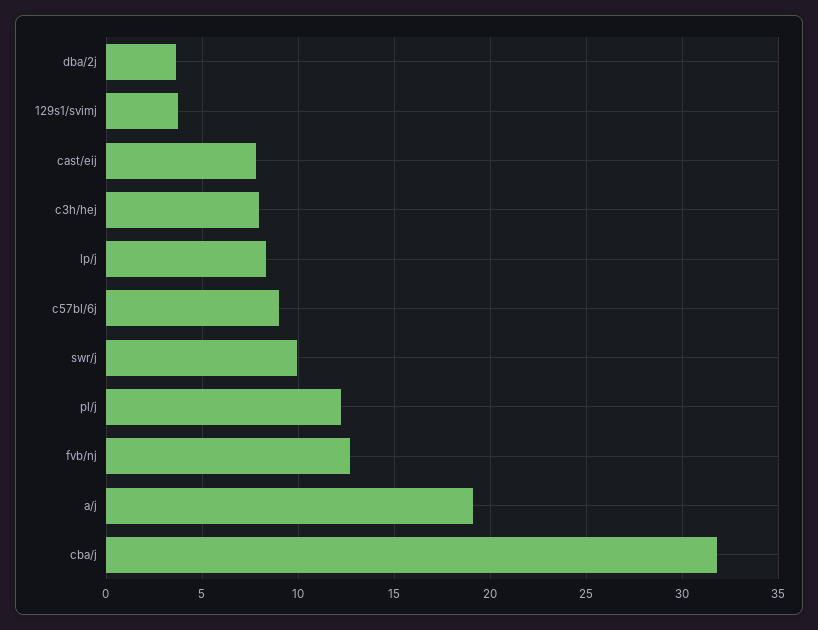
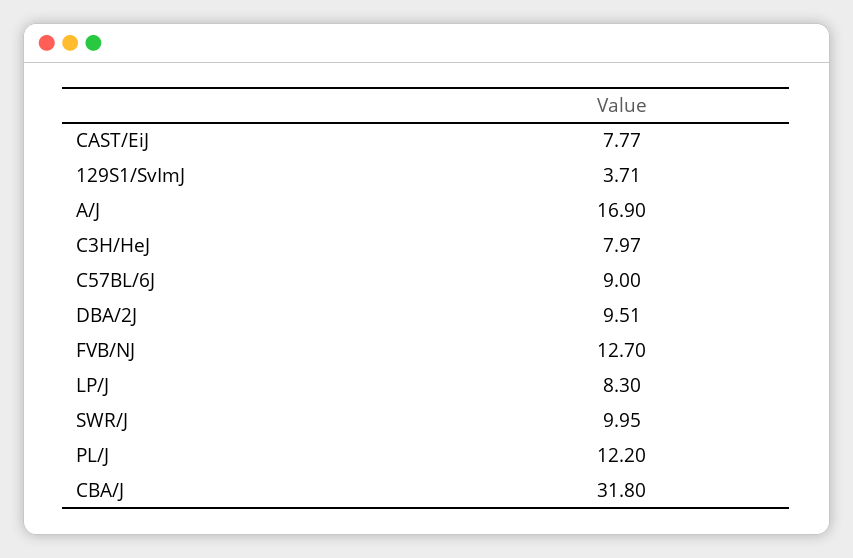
dba/2j: 3.5 -> 9.51
a/j: 19 -> 16.9

